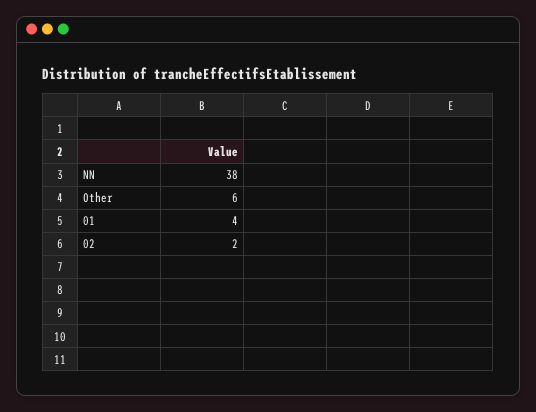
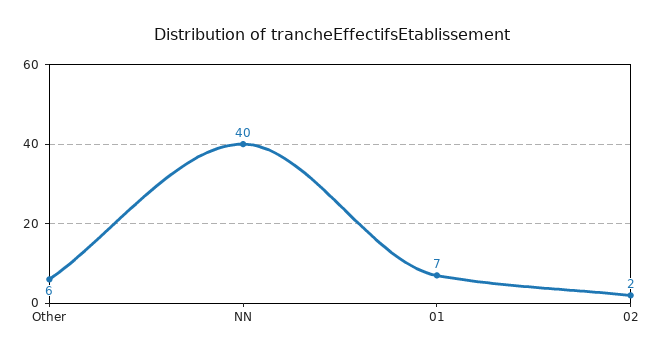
NN: 38 -> 40
01: 4 -> 7

